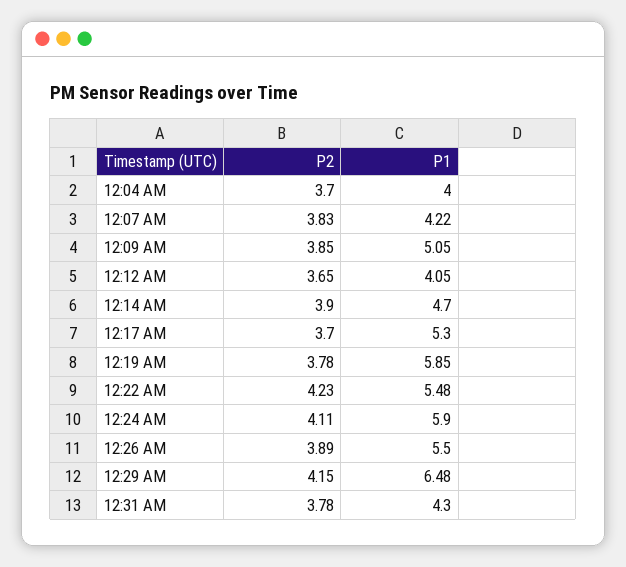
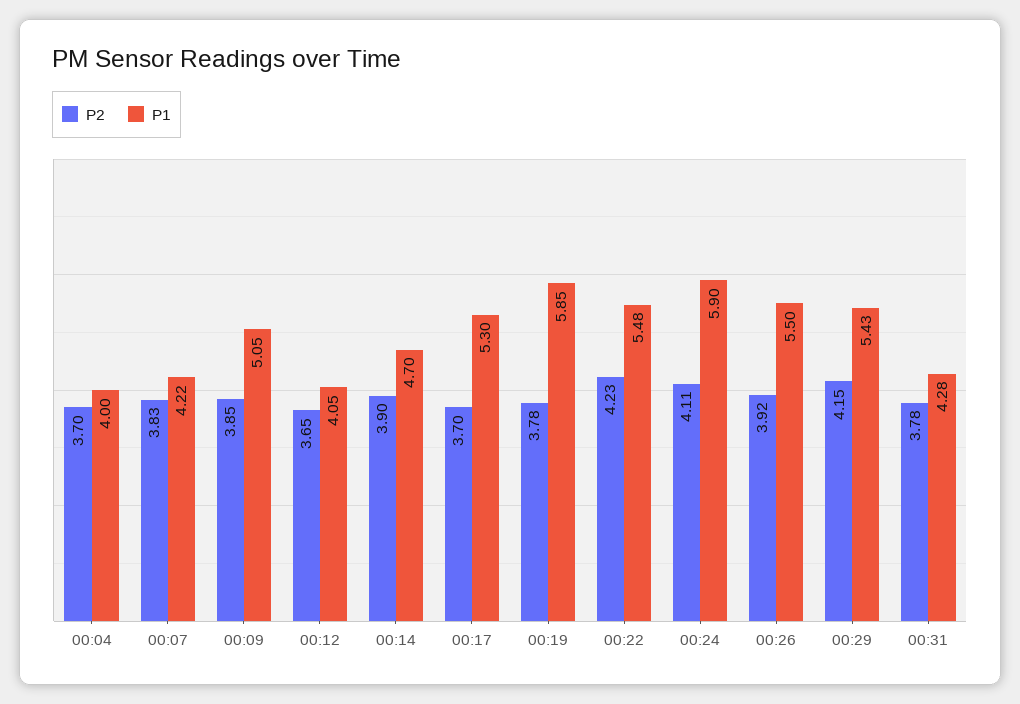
P2, 12:26 AM: 3.89 -> 3.92
P1, 12:29 AM: 6.48 -> 5.43
P1, 12:31 AM: 4.3 -> 4.28

